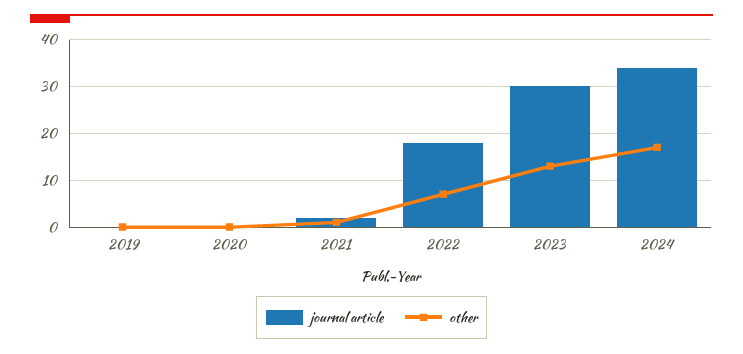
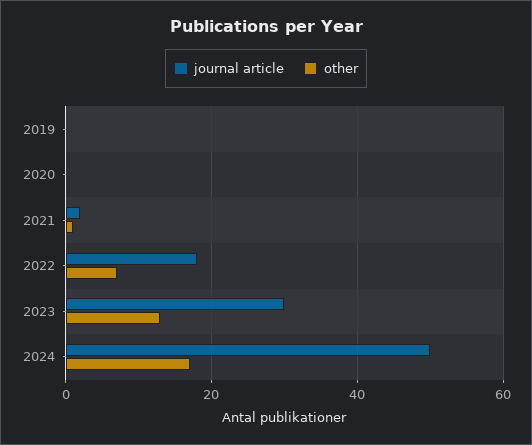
journal article, 2024: 35 -> 50

